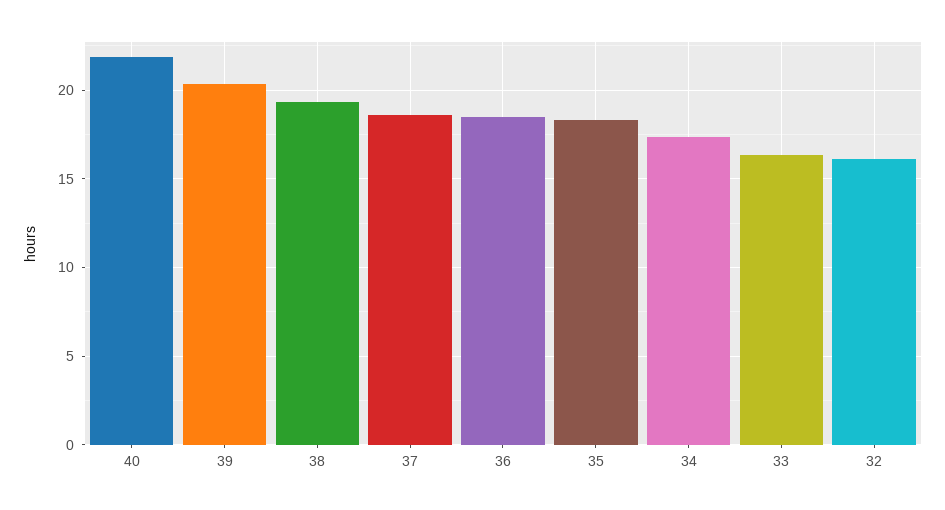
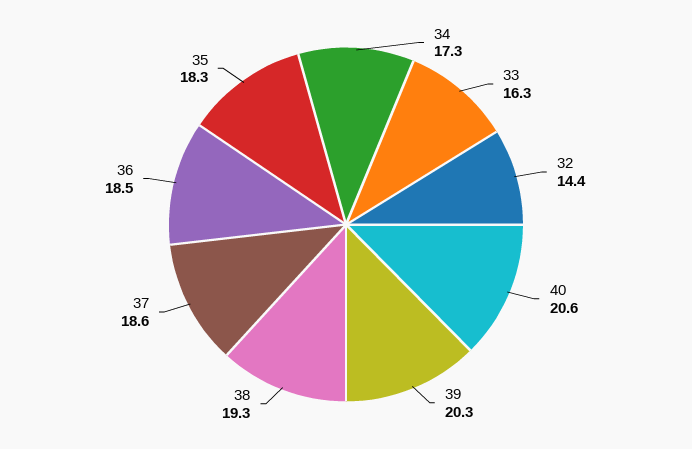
40: 22 -> 20.6
32: 16 -> 14.4

